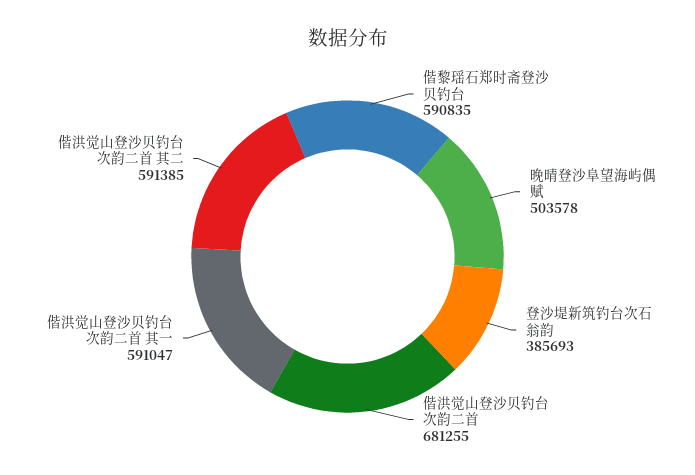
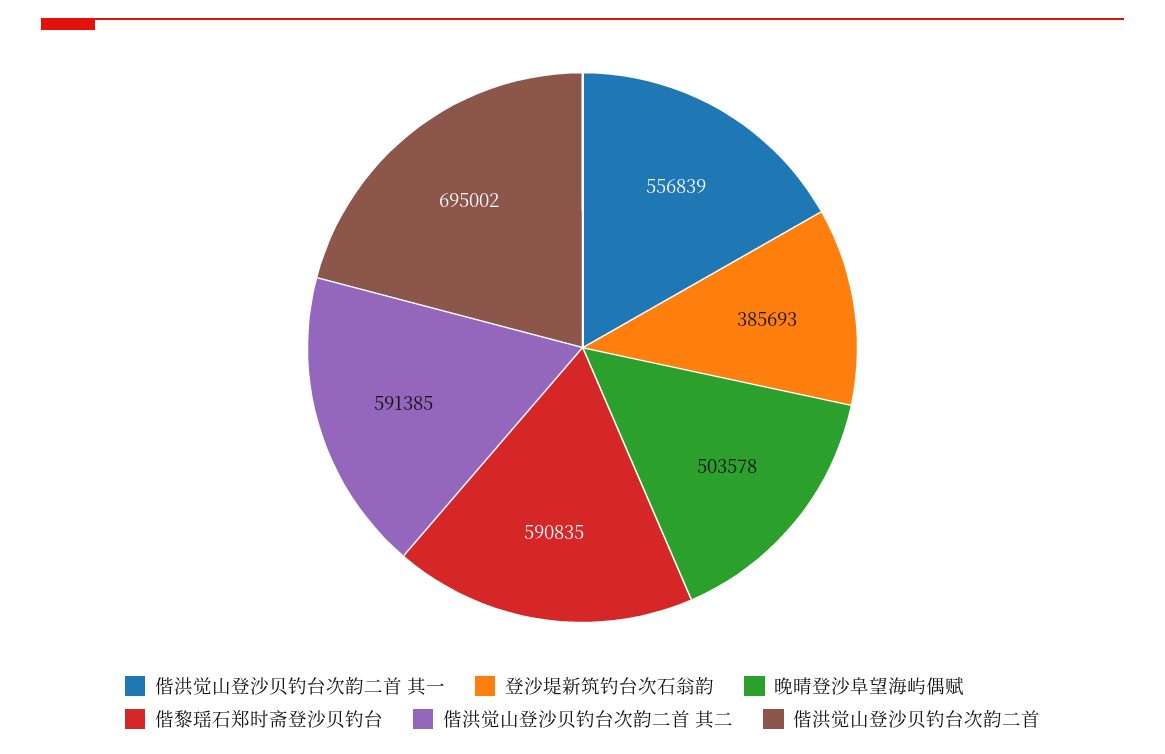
偕洪觉山登沙贝钓台次韵二首: 681255 -> 695002
偕洪觉山登沙贝钓台次韵二首 其一: 591047 -> 556839

